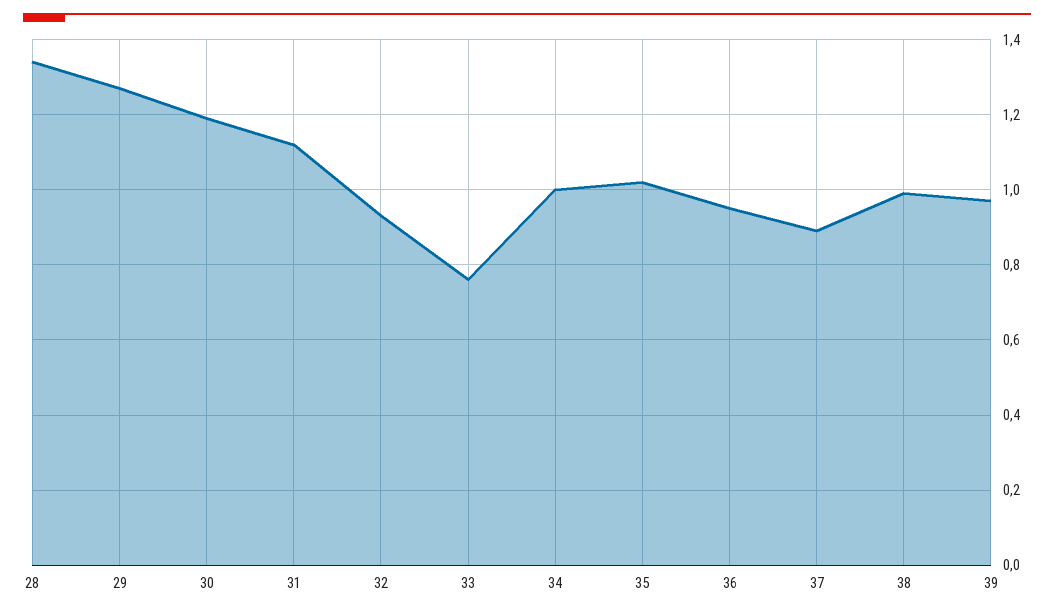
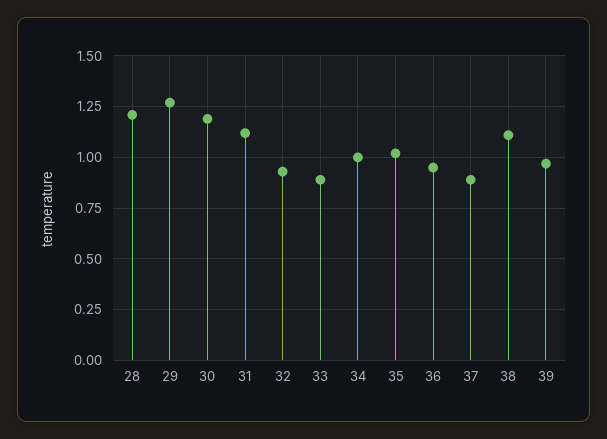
28: 1.35 -> 1.2
33: 0.75 -> 0.9
38: 1 -> 1.1

